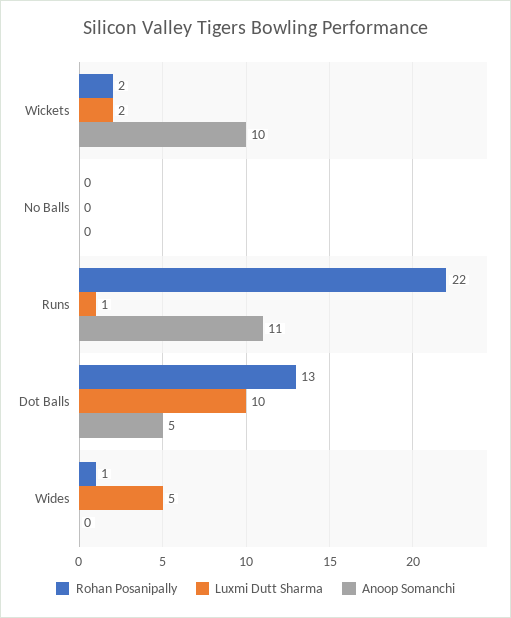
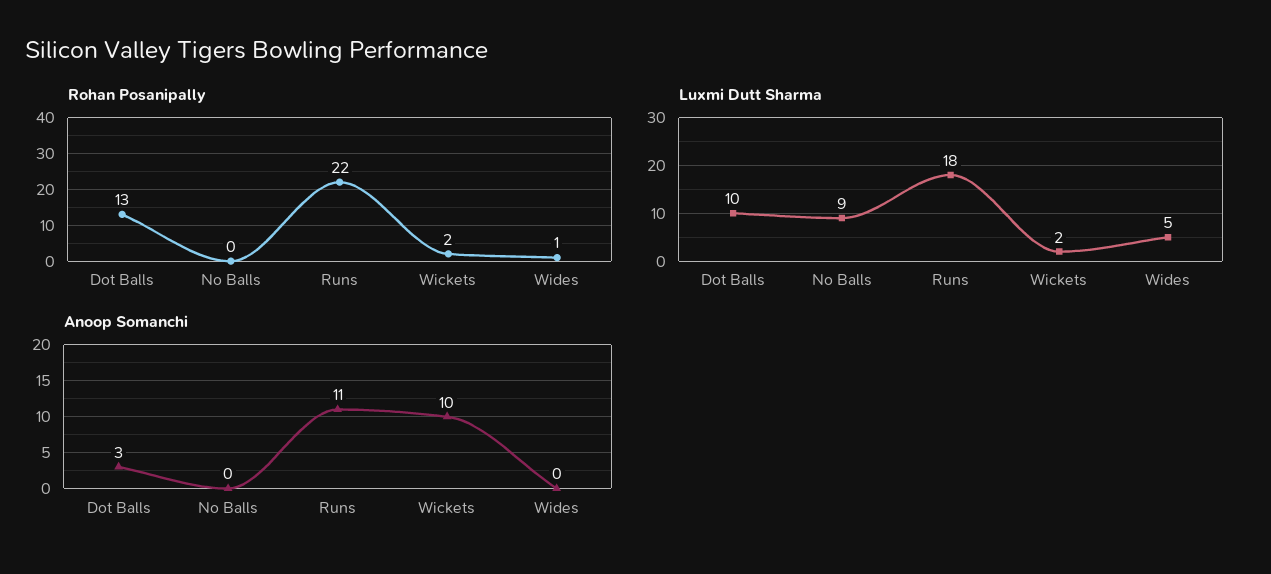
Luxmi Dutt Sharma, No Balls: 0 -> 9
Luxmi Dutt Sharma, Runs: 1 -> 18
Anoop Somanchi, Dot Balls: 5 -> 3

